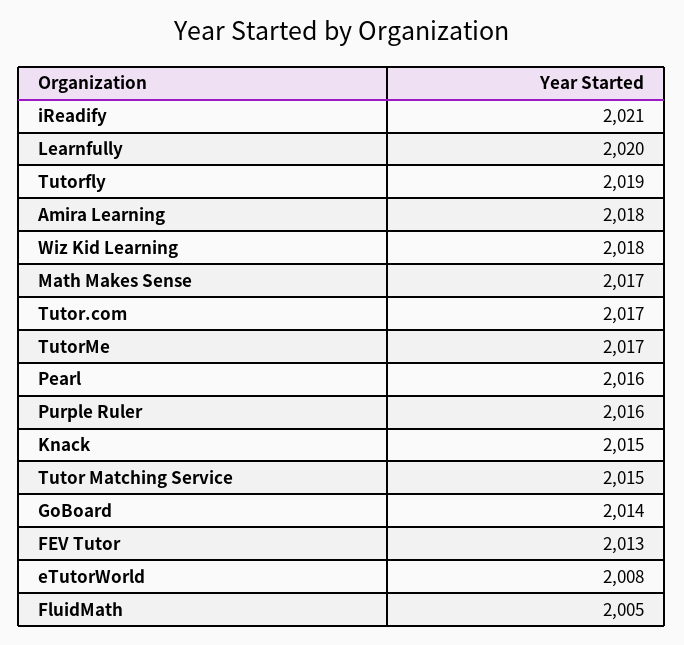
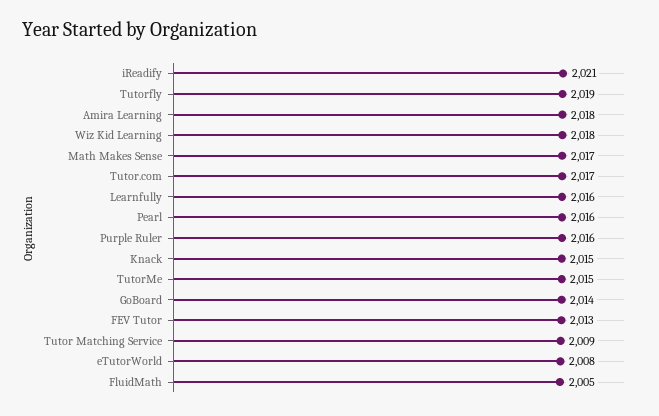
Learnfully: 2020 -> 2016
TutorMe: 2017 -> 2015
Tutor Matching Service: 2015 -> 2009

